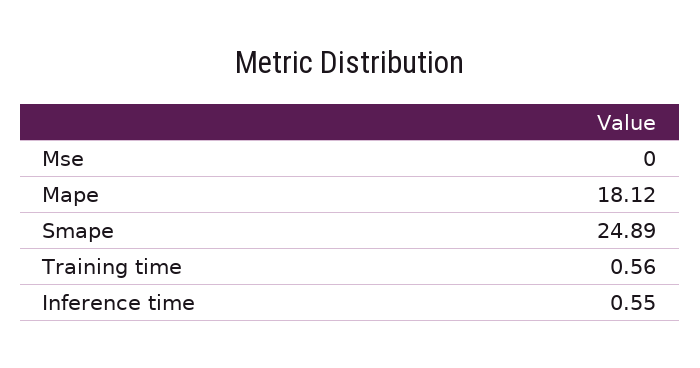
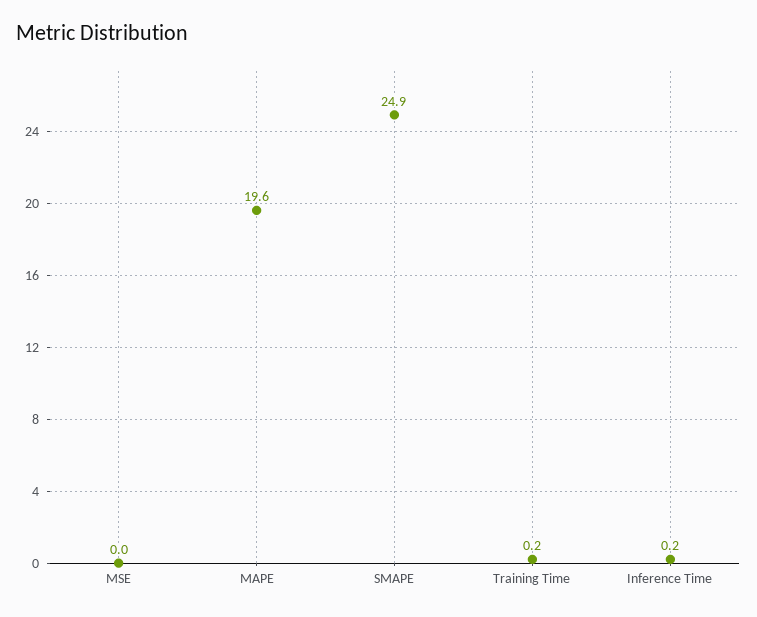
Mape: 18.12 -> 19.6
Training time: 0.56 -> 0.2
Inference time: 0.55 -> 0.2

